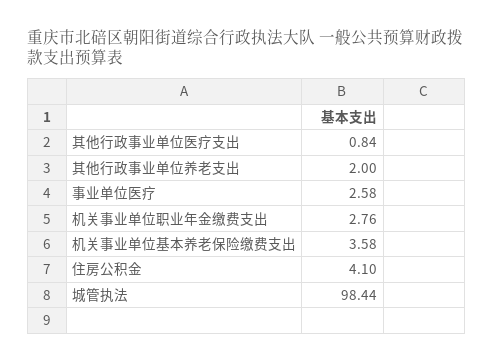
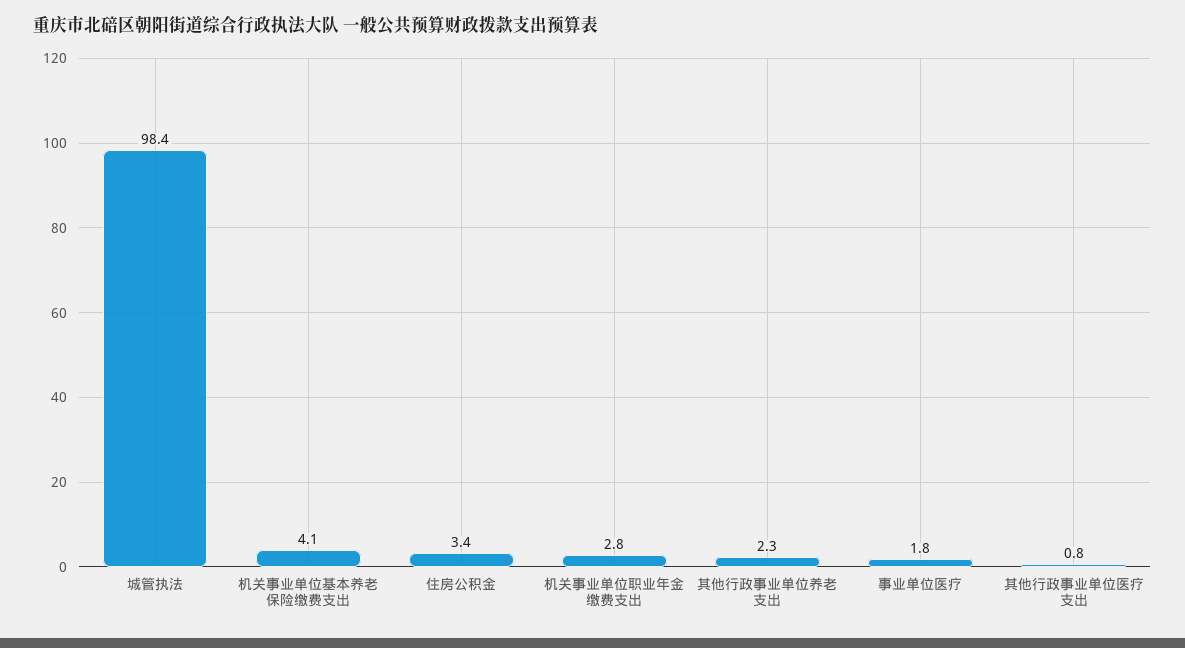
其他行政事业单位养老支出: 2 -> 2.3
事业单位医疗: 2.58 -> 1.8
机关事业单位基本养老保险缴费支出: 3.58 -> 4.1
住房公积金: 4.1 -> 3.4

